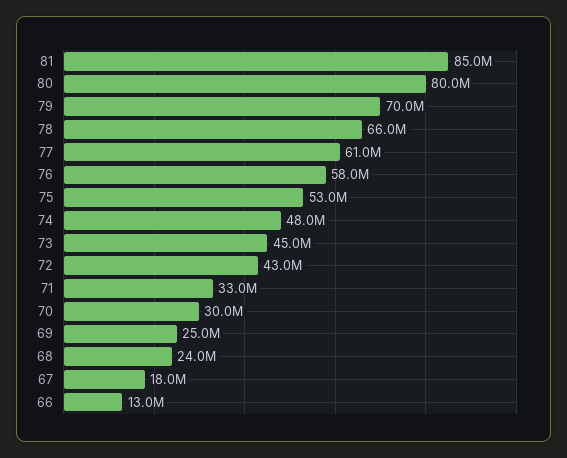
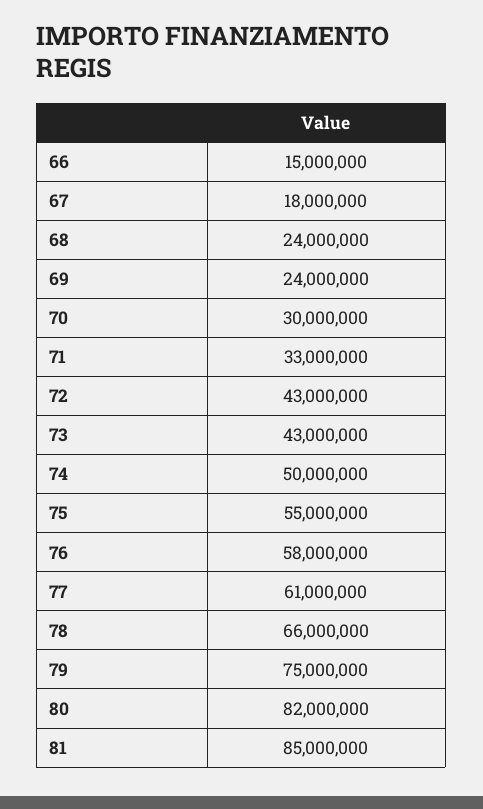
80: 80000000 -> 82000000
79: 70000000 -> 75000000
75: 53000000 -> 55000000
74: 48000000 -> 50000000
73: 45000000 -> 43000000
69: 25000000 -> 24000000
66: 13000000 -> 15000000

